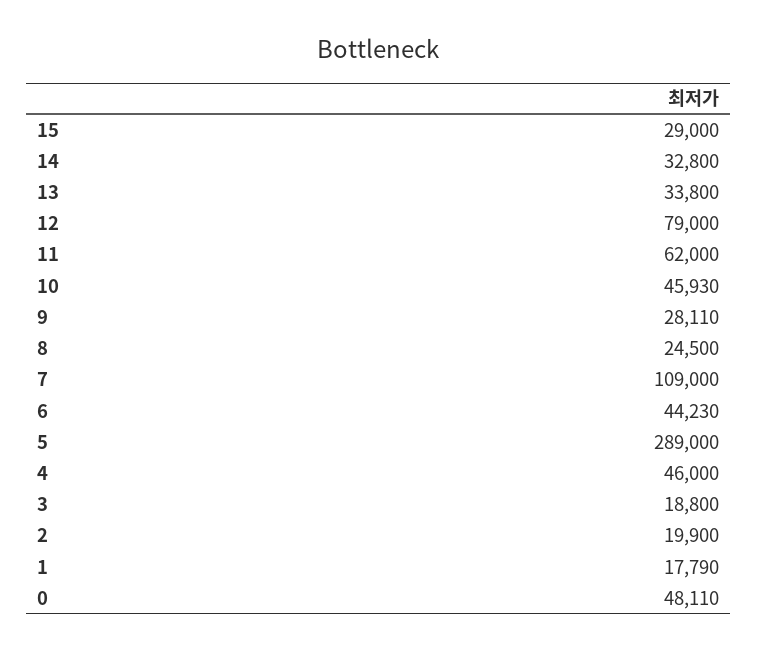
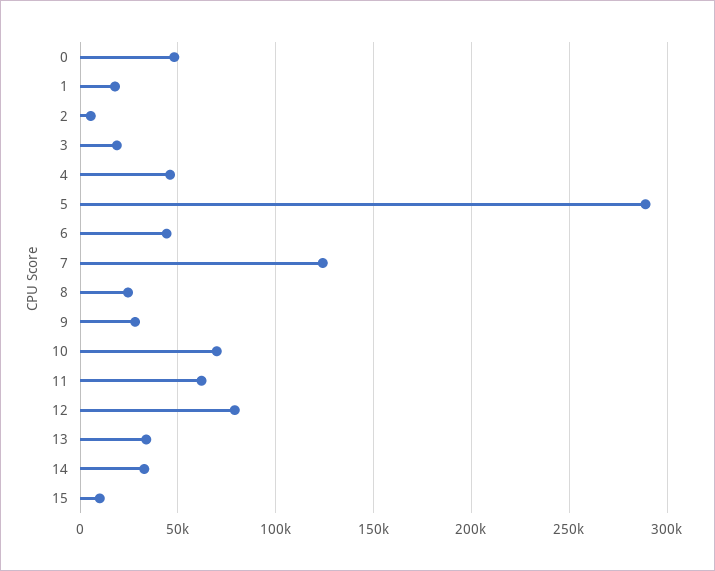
15: 29000 -> 10000
10: 45930 -> 70000
7: 109000 -> 125000
2: 19900 -> 5000

